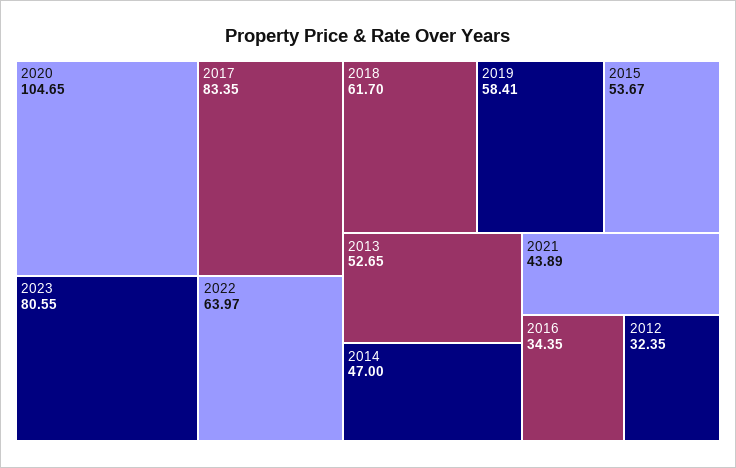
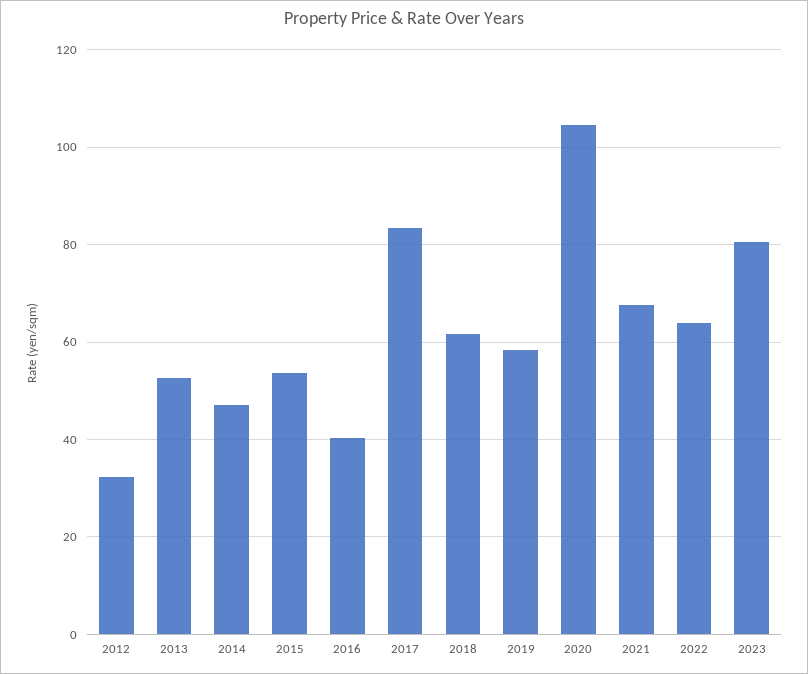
2021: 43.89 -> 68
2016: 34.35 -> 40

